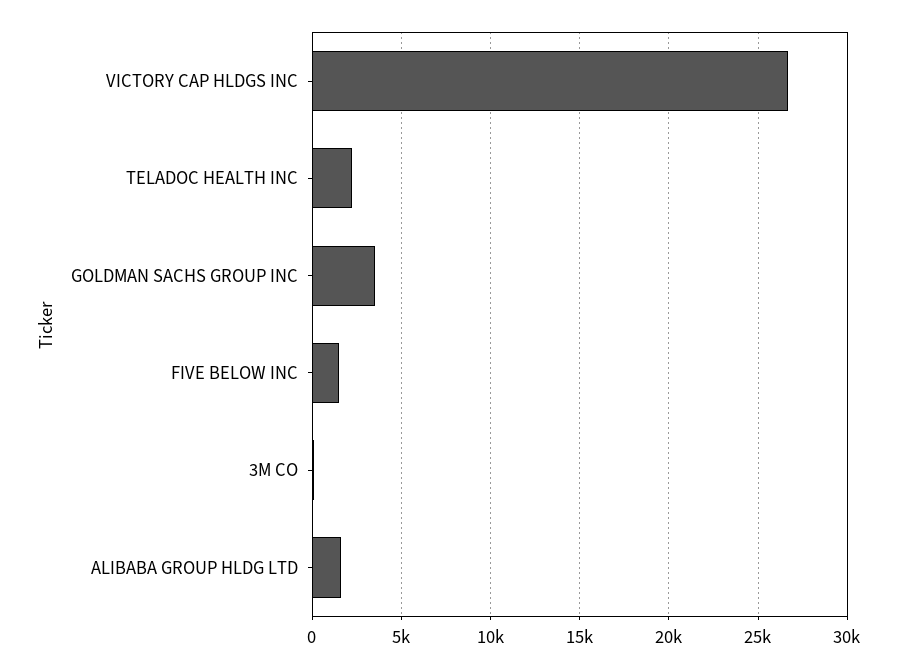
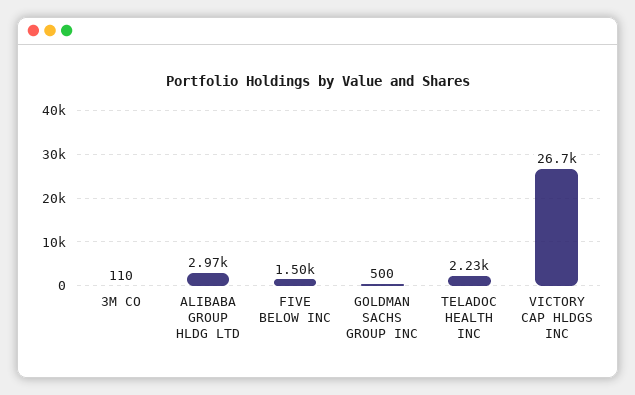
GOLDMAN SACHS GROUP INC: 3500 -> 500
ALIBABA GROUP HLDG LTD: 1500 -> 2970

